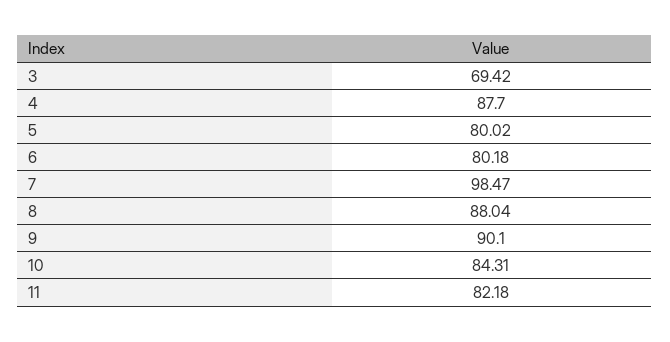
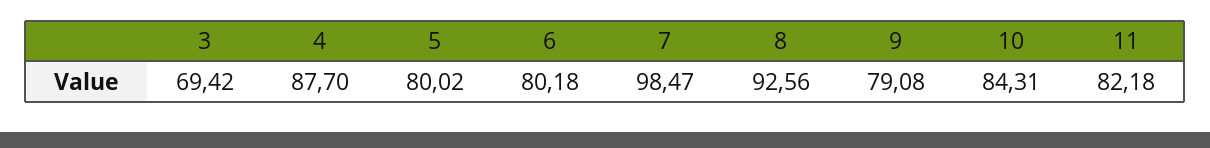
8: 88.04 -> 92.56
9: 90.1 -> 79.08

